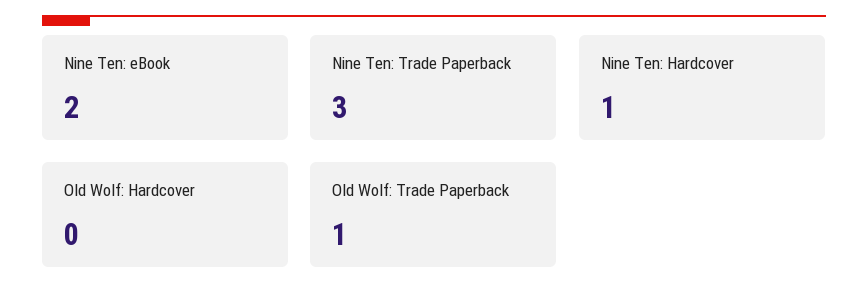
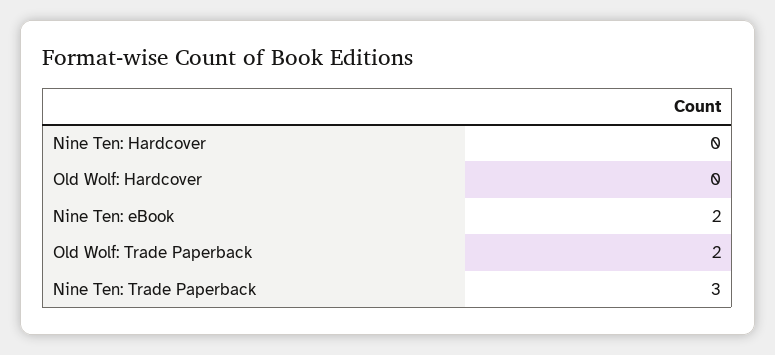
Nine Ten: Hardcover: 1 -> 0
Old Wolf: Trade Paperback: 1 -> 2

